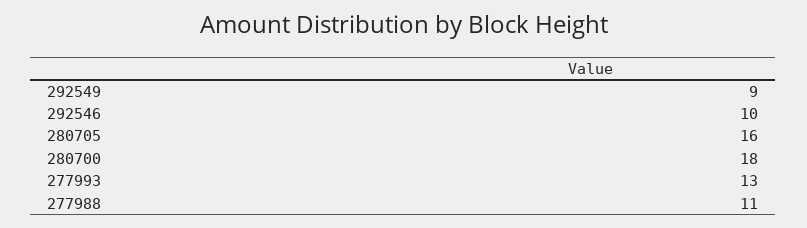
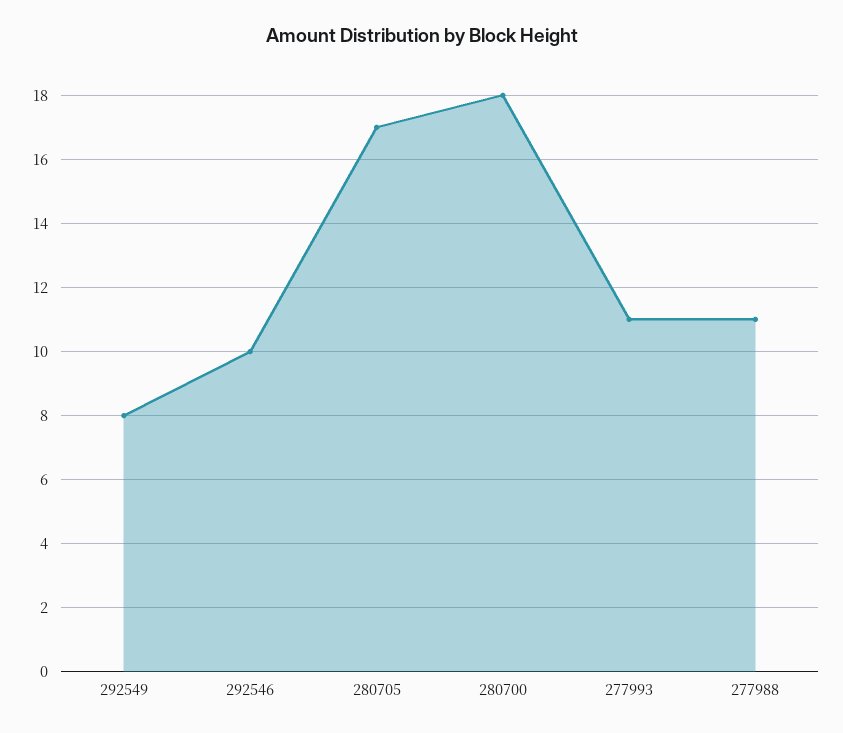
292549: 9 -> 8
280705: 16 -> 17
277993: 13 -> 11

